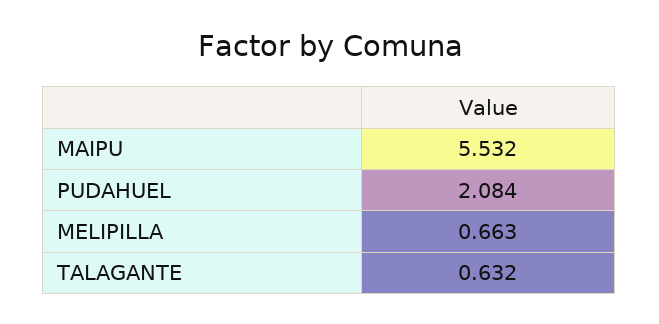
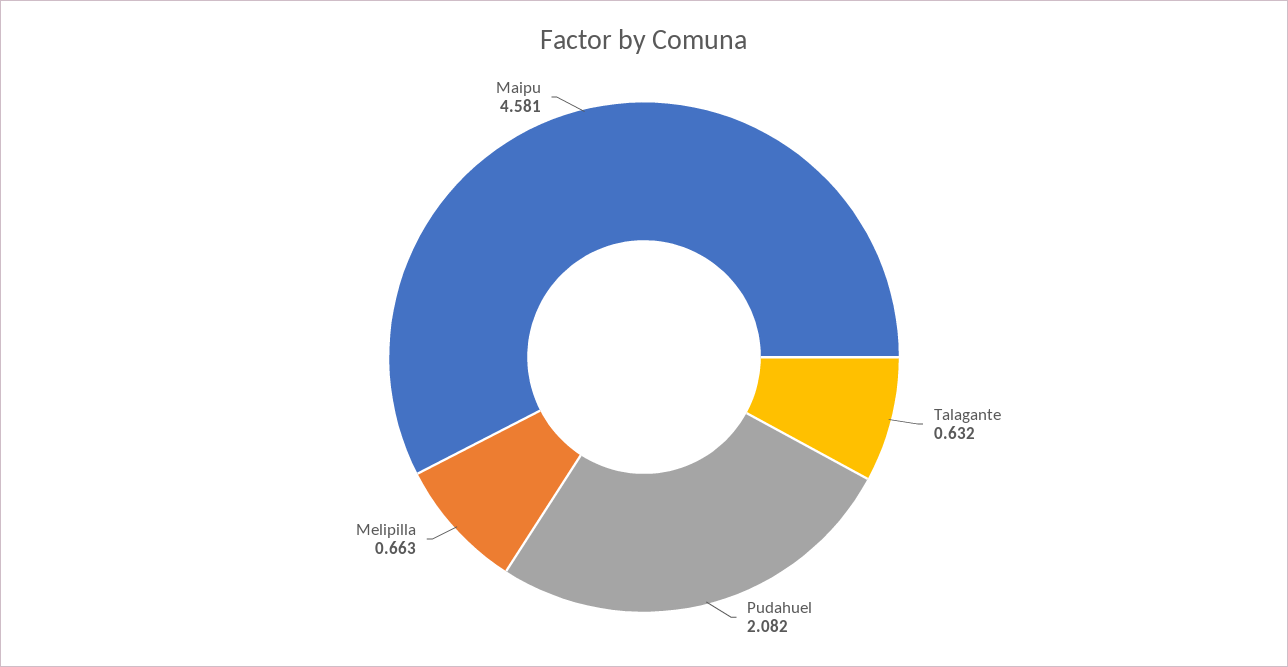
MAIPU: 5.532 -> 4.581
PUDAHUEL: 2.084 -> 2.082

